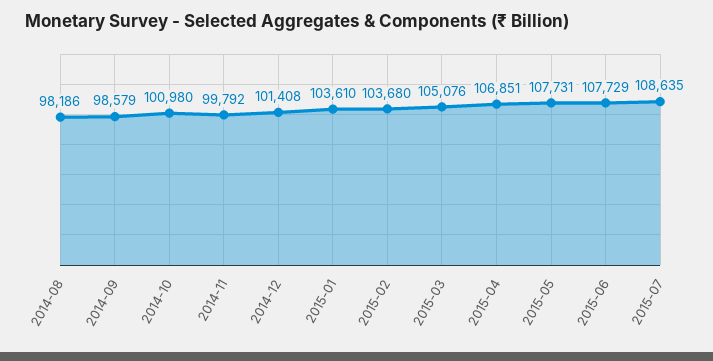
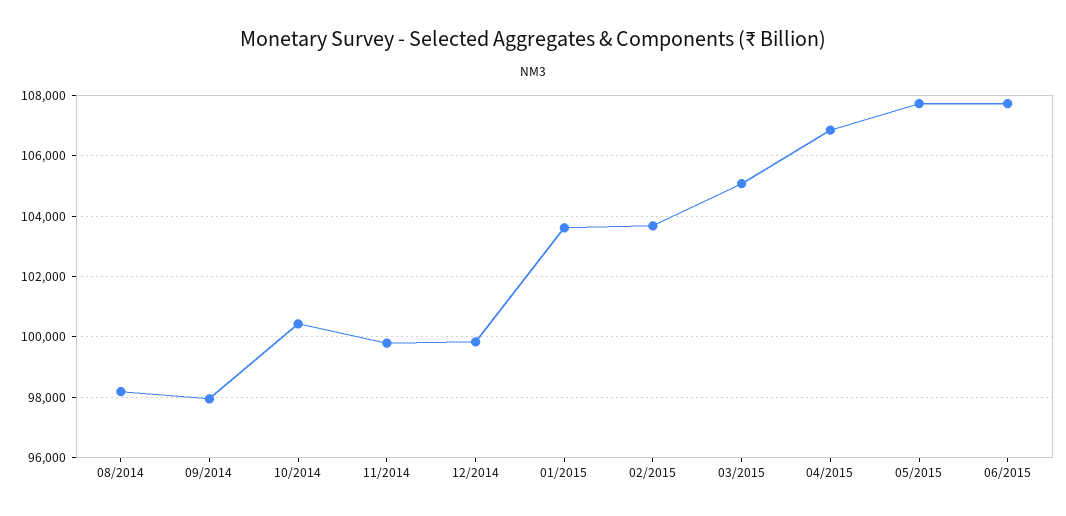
2014-09: 98579 -> 98000
2014-10: 100980 -> 100400
2014-12: 101408 -> 99800
2015-07: 108635 -> none

